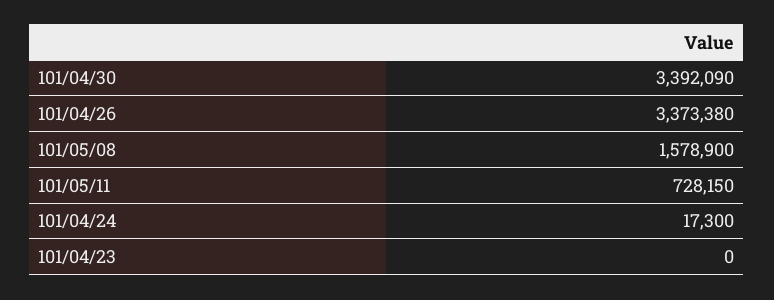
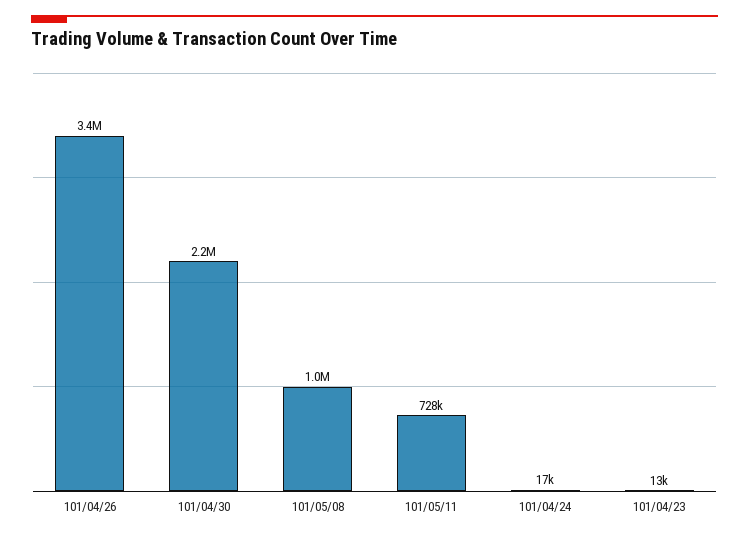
101/04/30: 3392090 -> 2200000
101/05/08: 1578900 -> 1000000
101/04/23: 0 -> 13000

